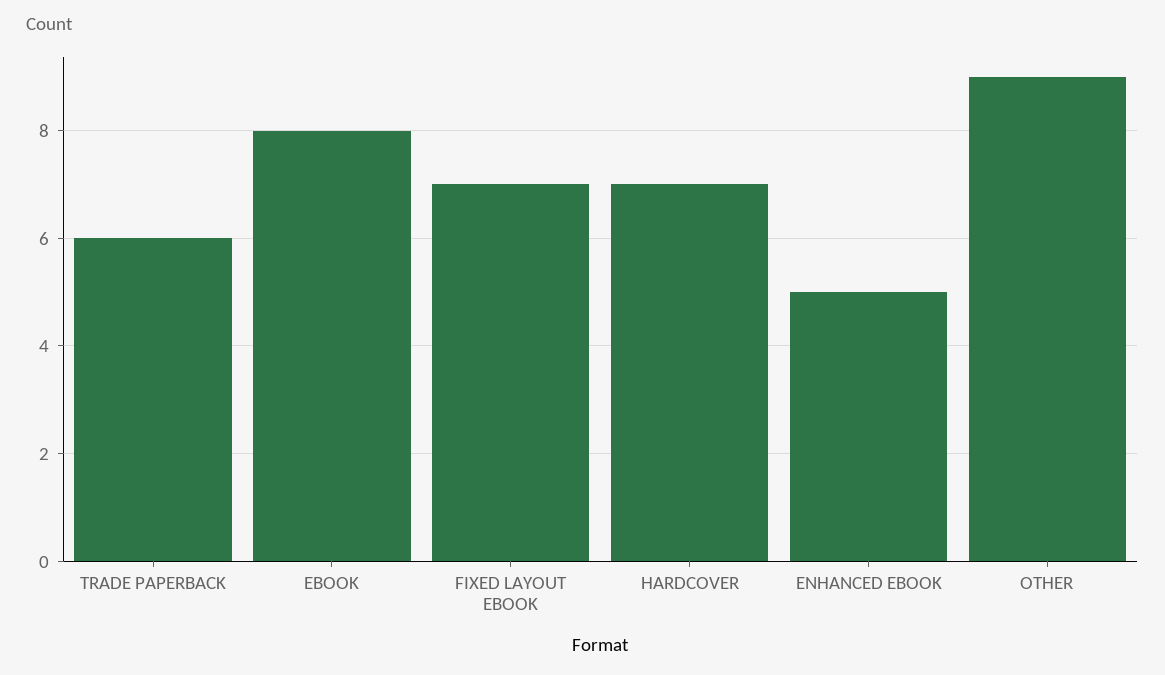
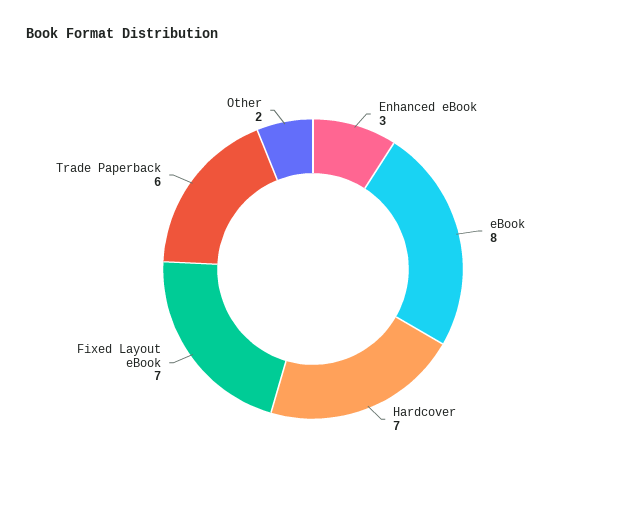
ENHANCED EBOOK: 5 -> 3
OTHER: 9 -> 2

